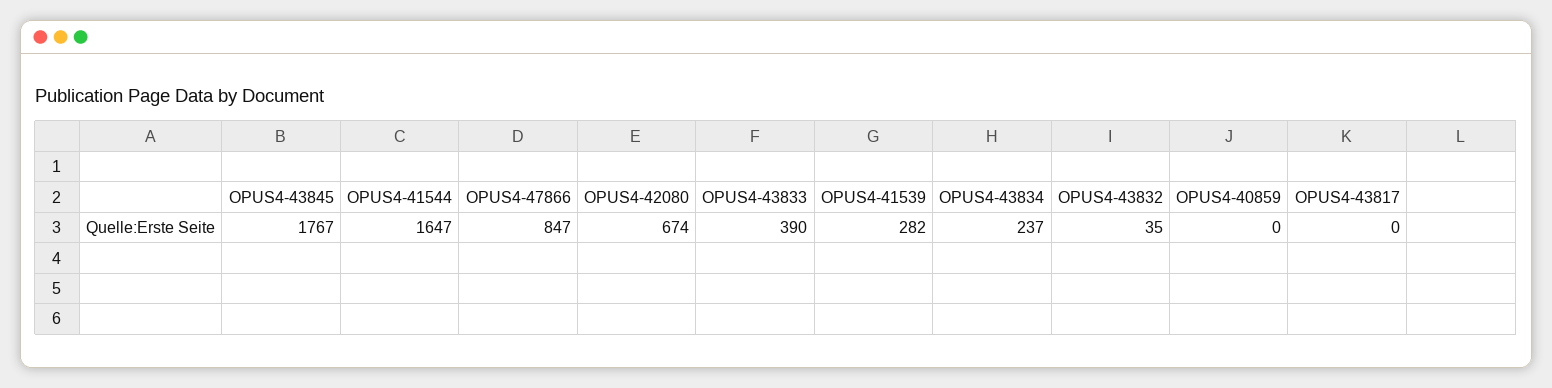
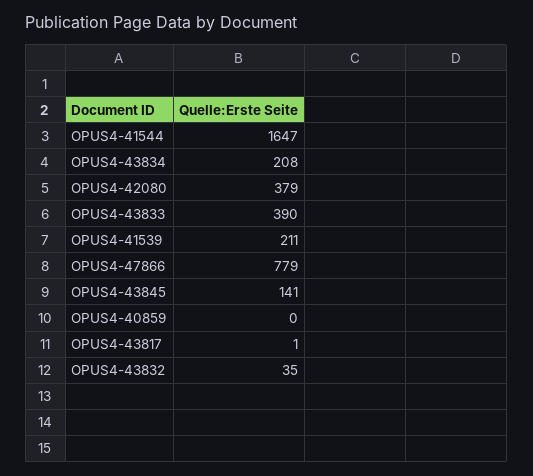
OPUS4-43845: 1767 -> 141
OPUS4-47866: 847 -> 779
OPUS4-42080: 674 -> 379
OPUS4-41539: 282 -> 211
OPUS4-43834: 237 -> 208
OPUS4-43817: 0 -> 1

